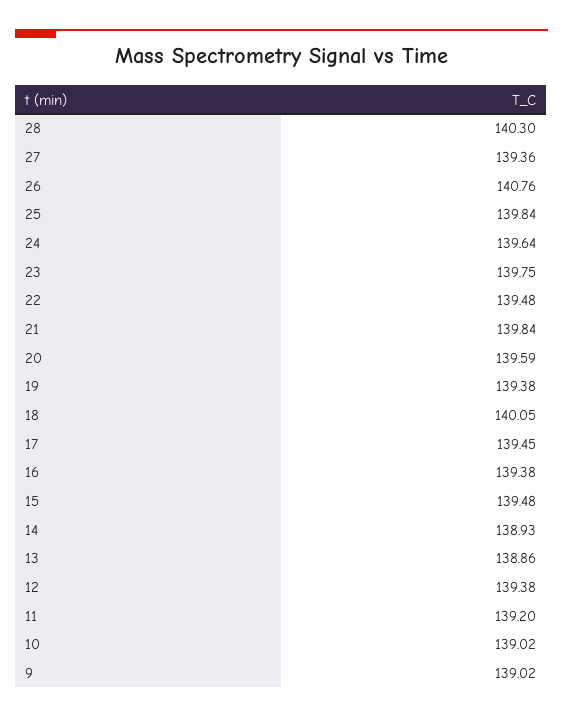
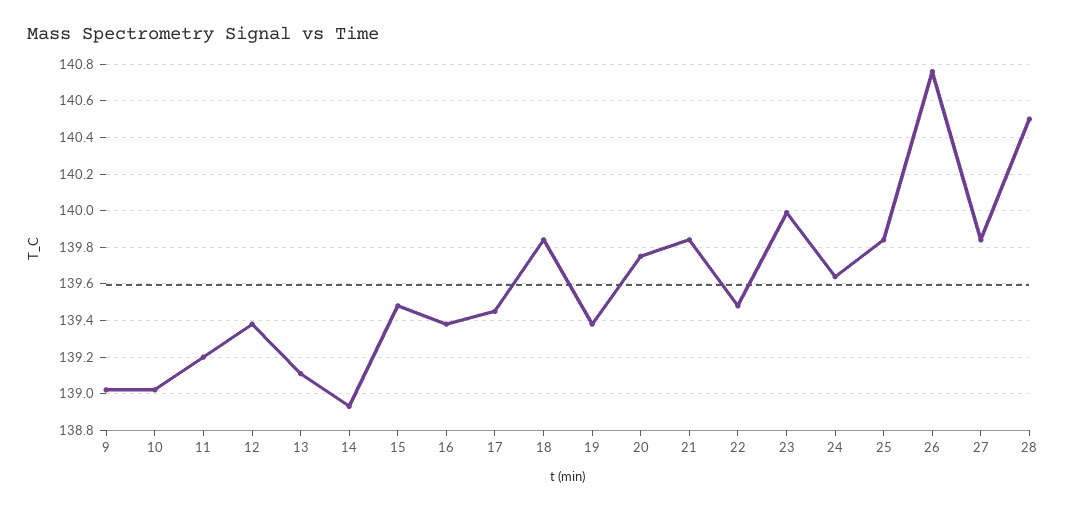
28: 140.3 -> 140.5
27: 139.36 -> 139.85
23: 139.75 -> 140
20: 139.59 -> 139.75
18: 140.05 -> 139.85
13: 138.86 -> 139.1

